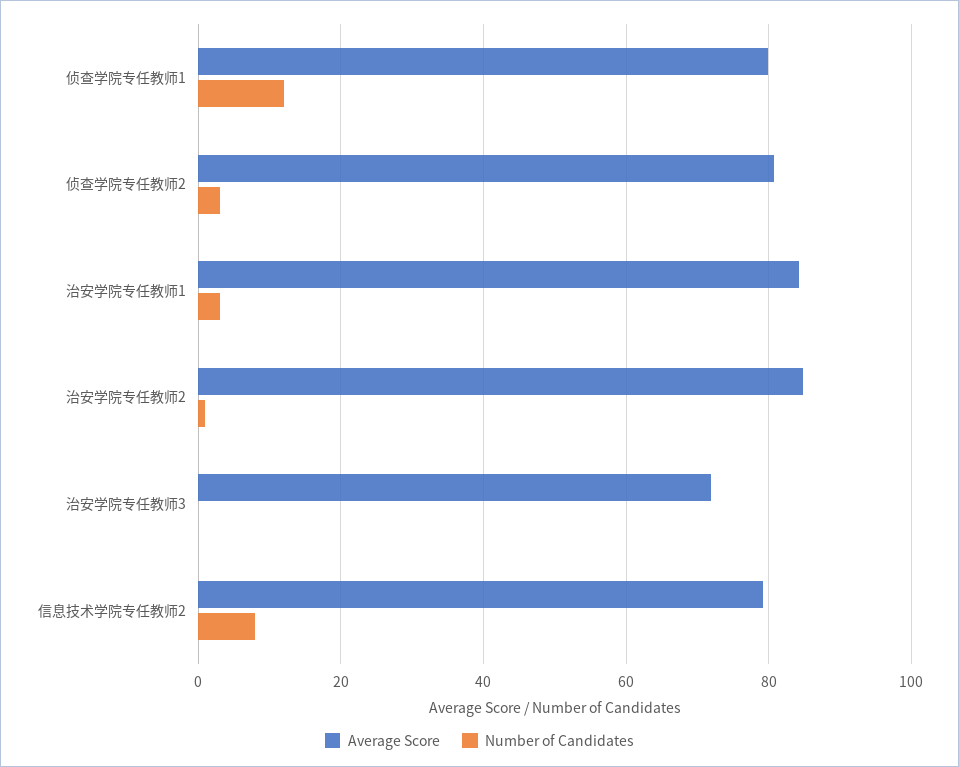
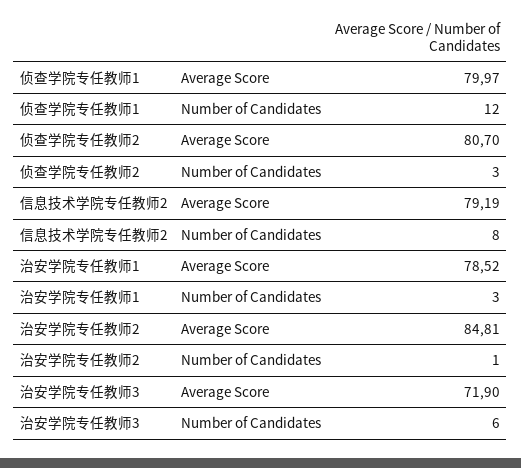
Average Score, 治安学院专任教师1: 84 -> 78.52
Number of Candidates, 治安学院专任教师3: 0 -> 6

